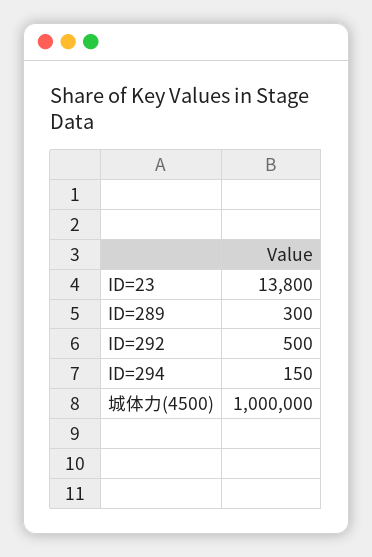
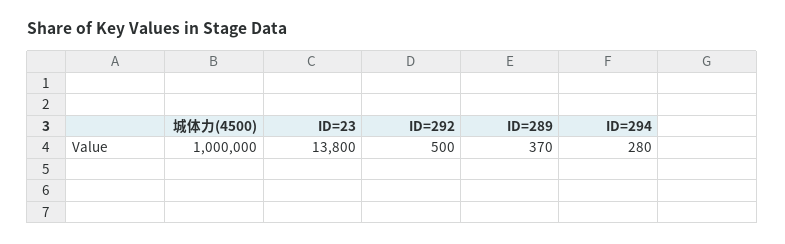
ID=289: 300 -> 370
ID=294: 150 -> 280

